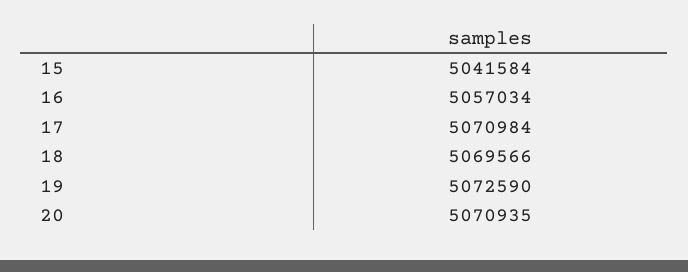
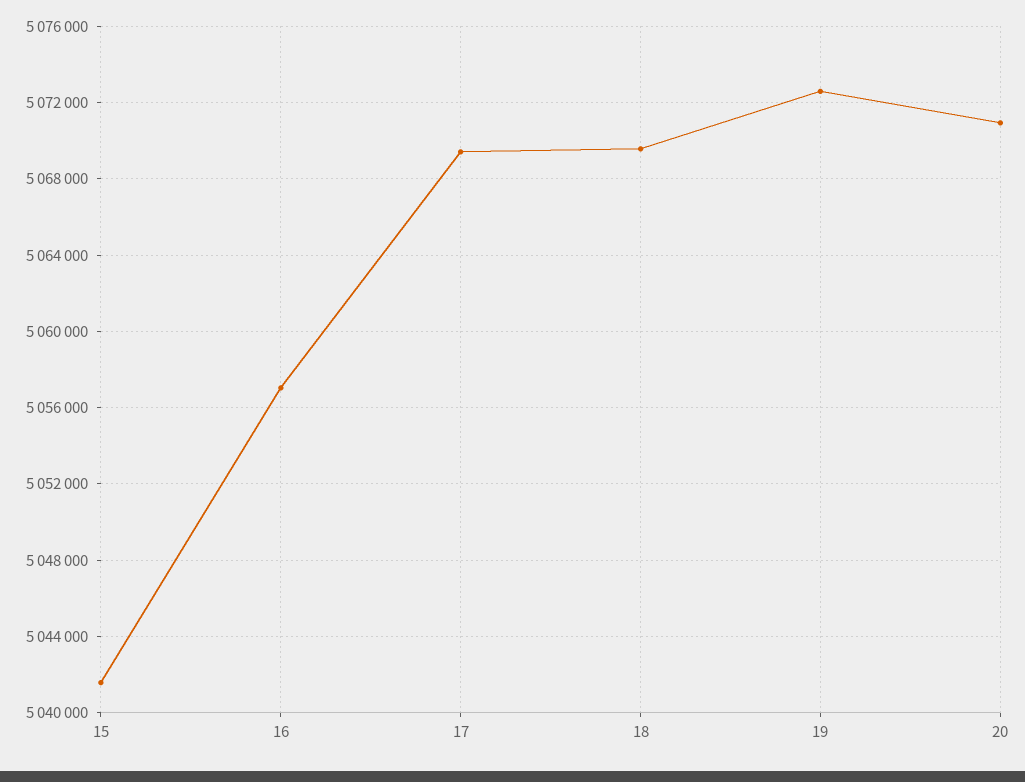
17: 5070984 -> 5069500

